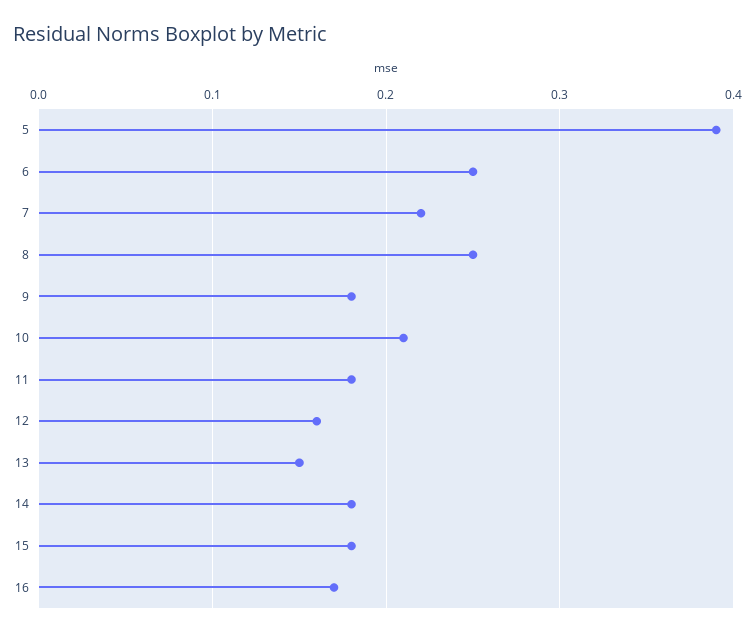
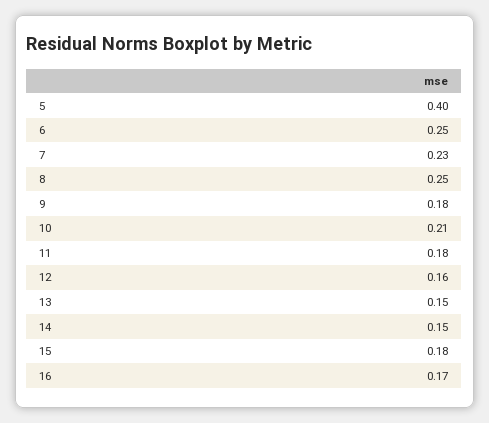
5: 0.39 -> 0.4
7: 0.22 -> 0.23
14: 0.18 -> 0.15

